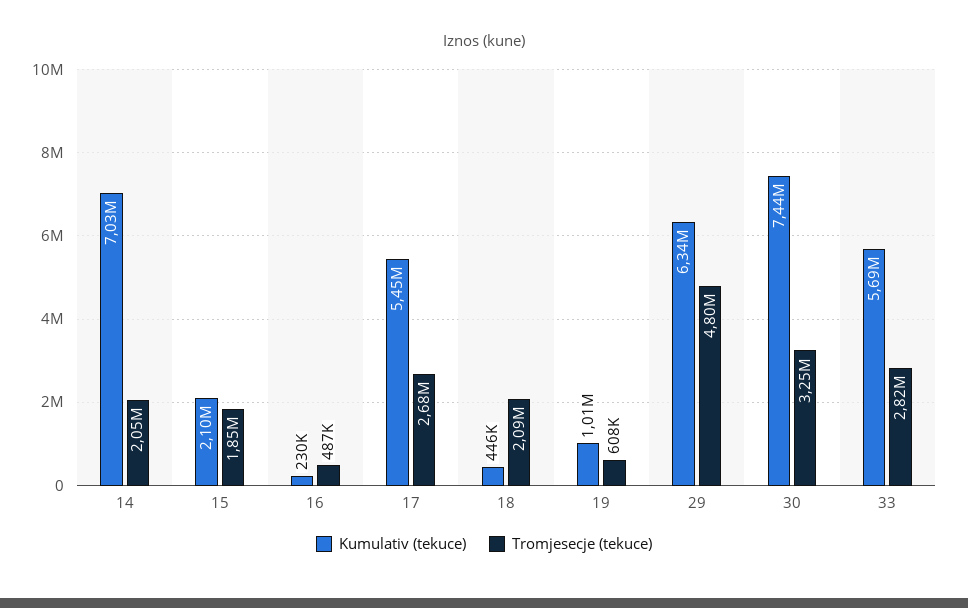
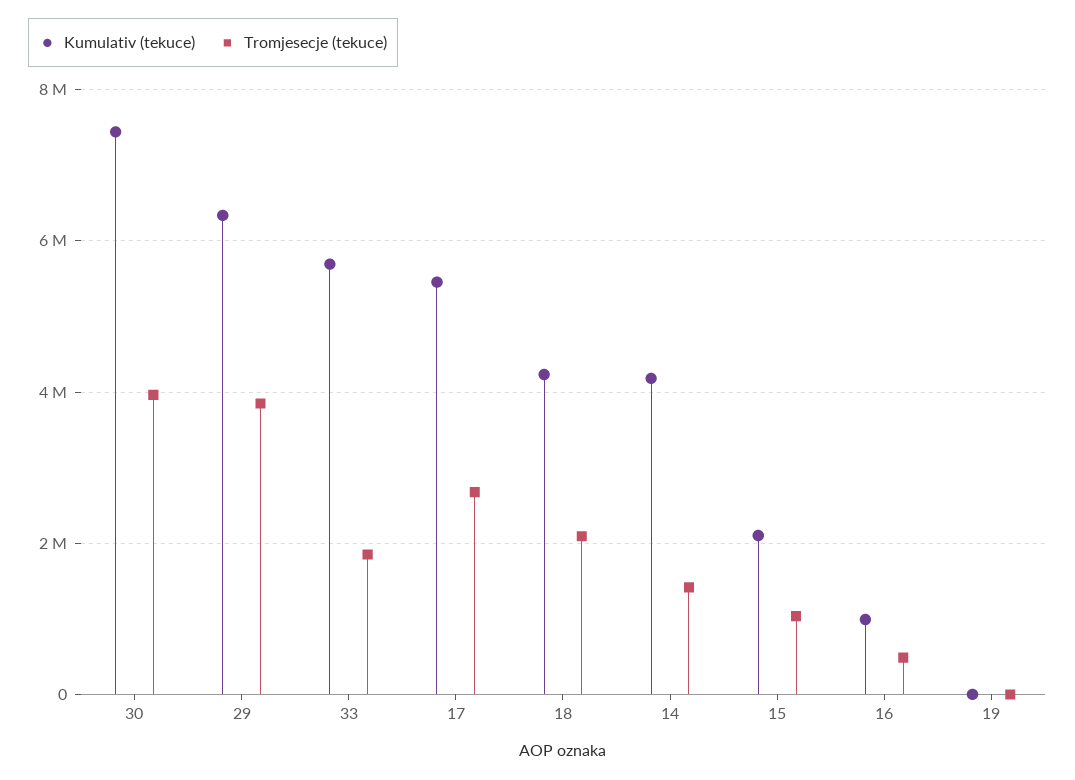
Kumulativ (tekuce), 14: 7030000 -> 4200000
Tromjesecje (tekuce), 14: 2050000 -> 1400000
Tromjesecje (tekuce), 15: 1850000 -> 1000000
Kumulativ (tekuce), 16: 230000 -> 1000000
Kumulativ (tekuce), 18: 446000 -> 4200000
Kumulativ (tekuce), 19: 1010000 -> 0
Tromjesecje (tekuce), 19: 608000 -> 0
Tromjesecje (tekuce), 29: 4800000 -> 3800000
Tromjesecje (tekuce), 30: 3250000 -> 4000000
Tromjesecje (tekuce), 33: 2820000 -> 1800000

